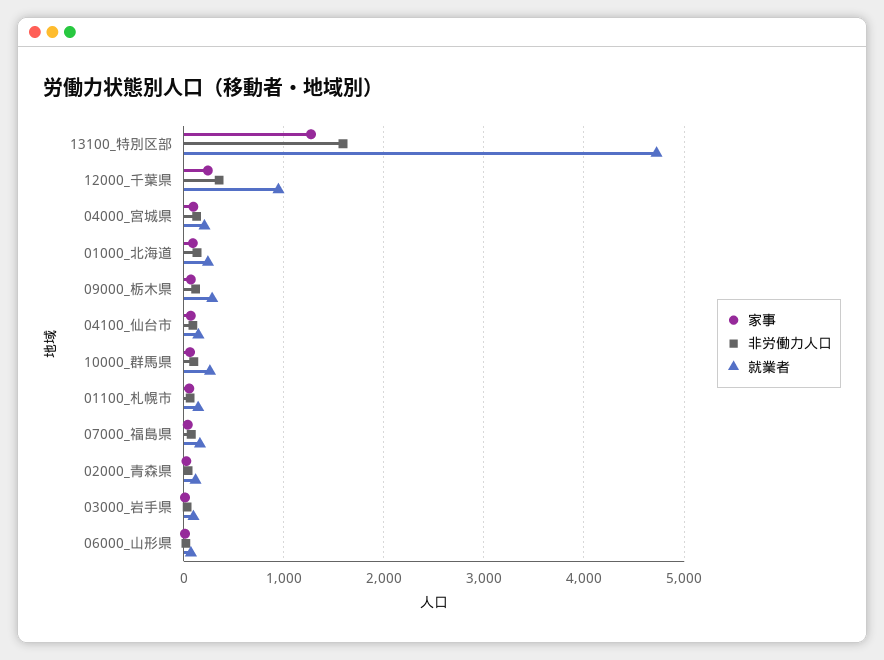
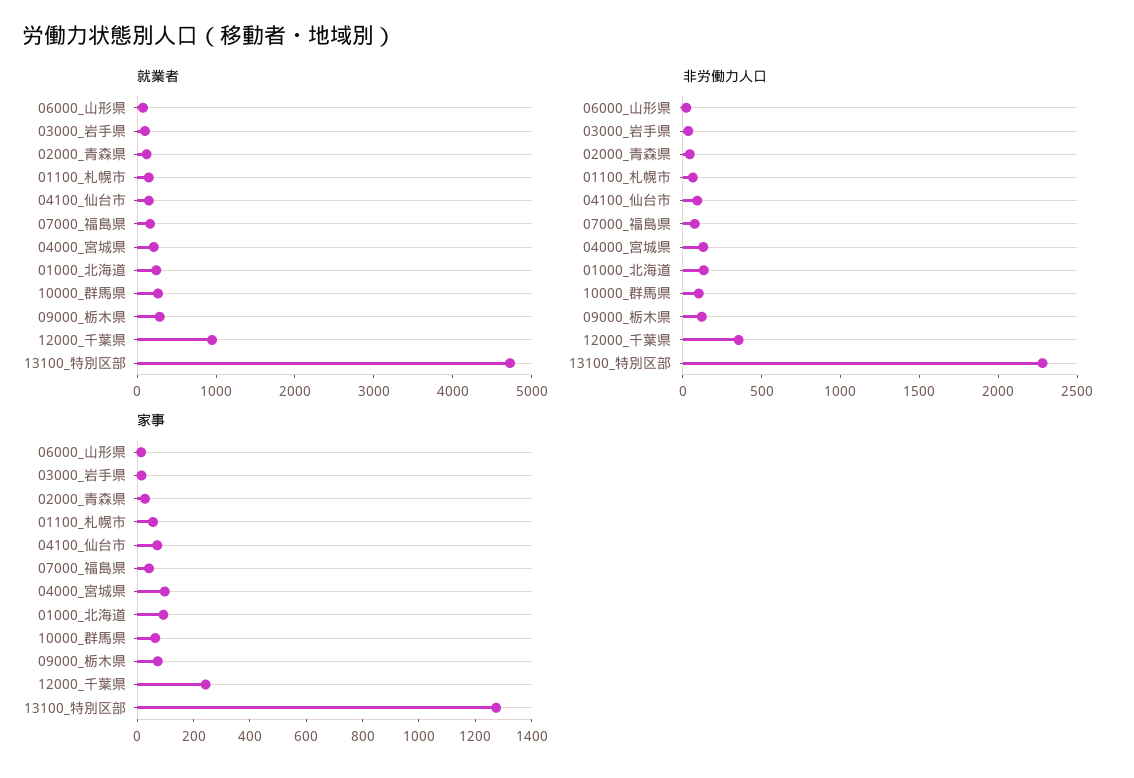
非労働力人口, 13100_特別区部: 1600 -> 2300

